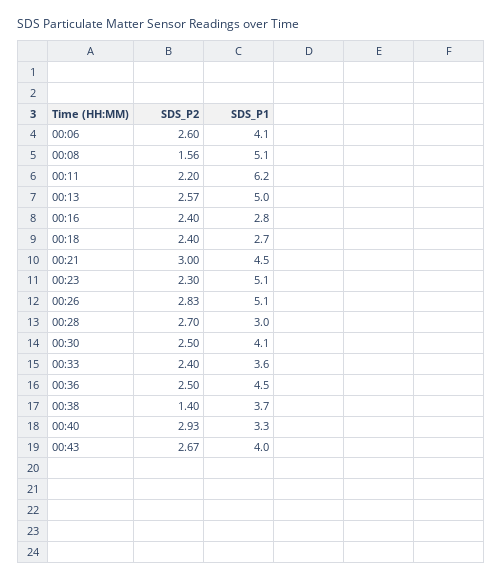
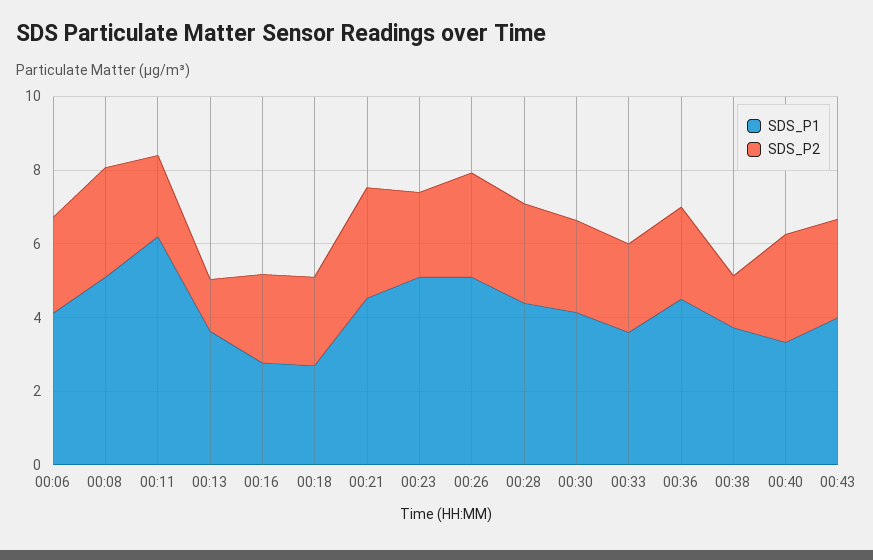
SDS_P2, 00:08: 1.56 -> 3
SDS_P2, 00:13: 2.57 -> 1.5
SDS_P1, 00:13: 5 -> 3.5
SDS_P1, 00:28: 3 -> 4.5

